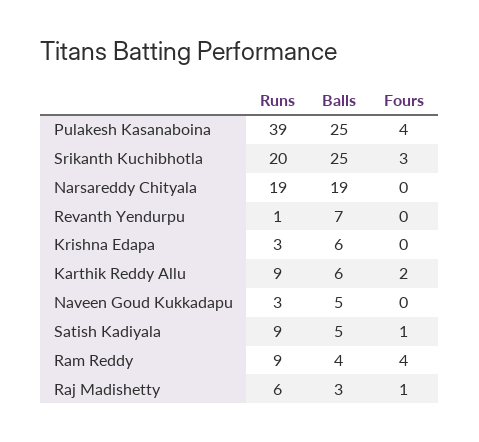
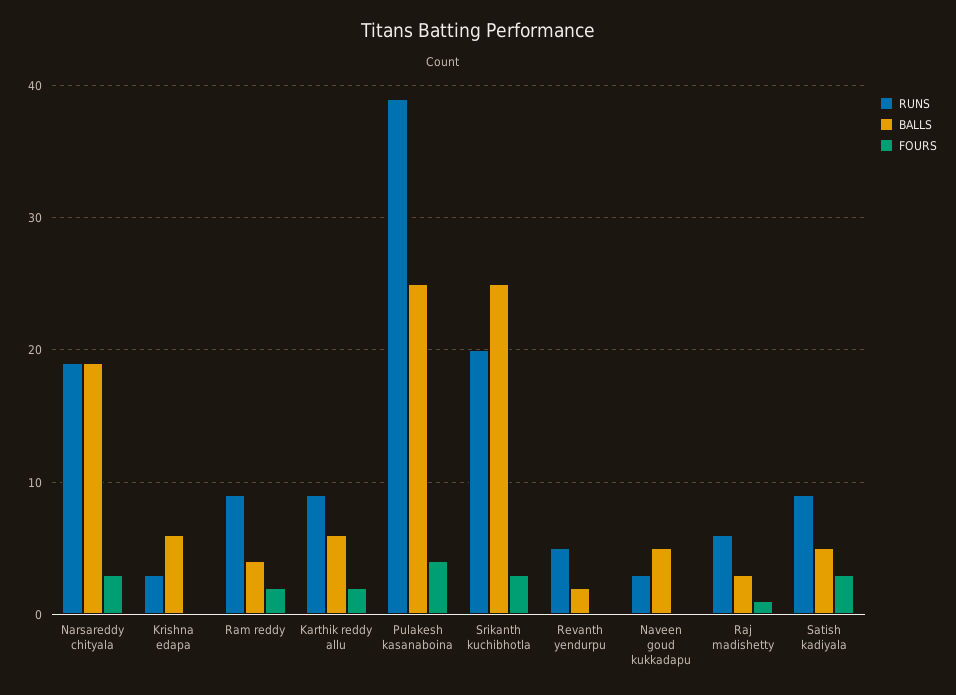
Fours, Narsareddy Chityala: 0 -> 3
Runs, Revanth Yendurpu: 1 -> 5
Balls, Revanth Yendurpu: 7 -> 2
Fours, Satish Kadiyala: 1 -> 3
Fours, Ram Reddy: 4 -> 2

